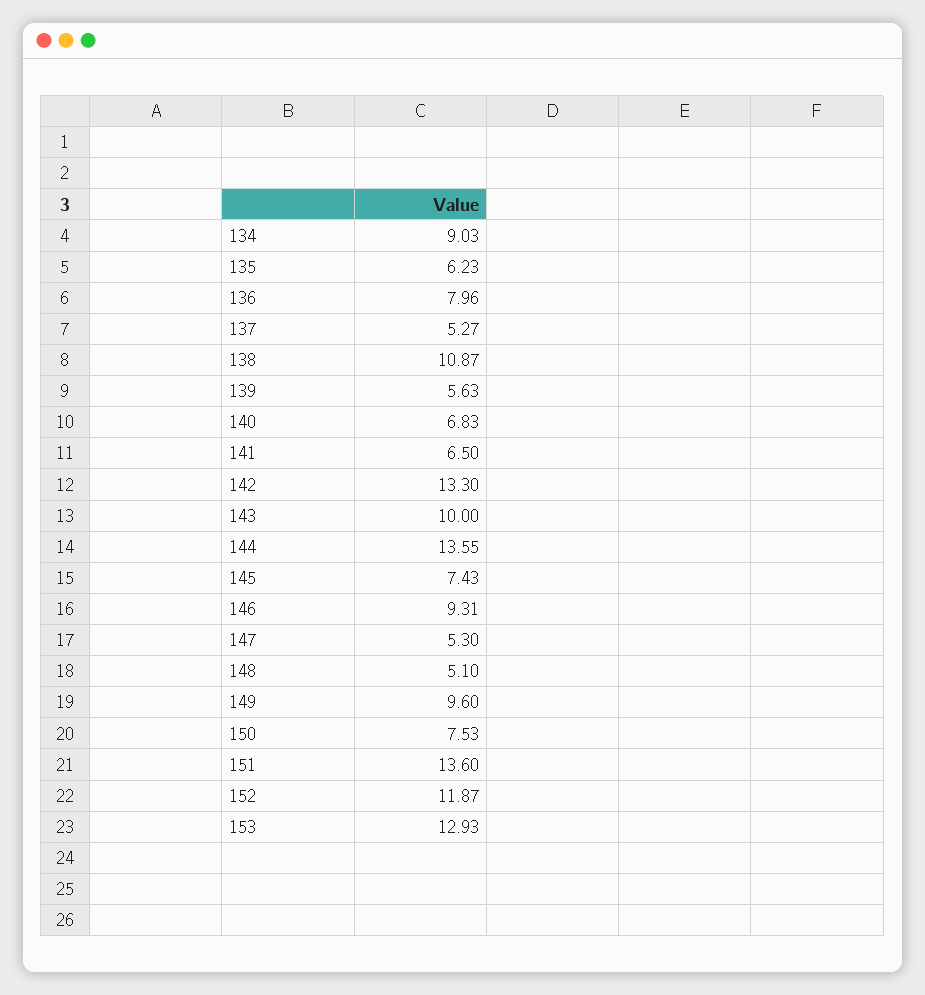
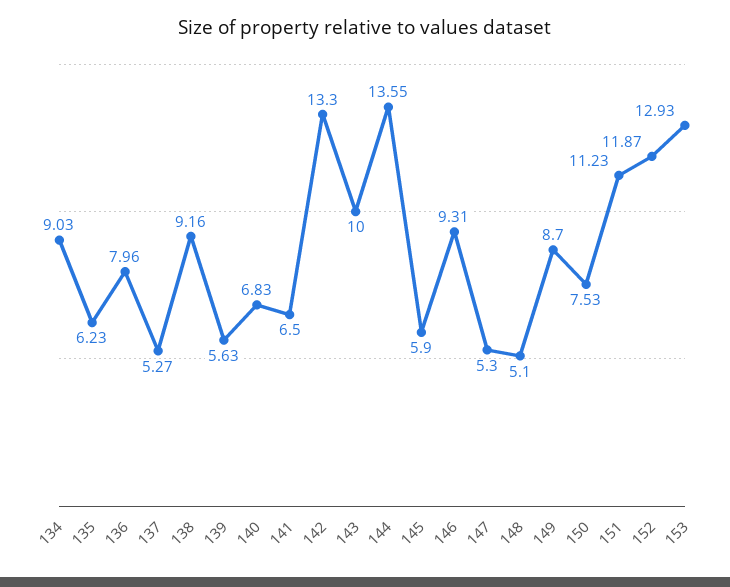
138: 10.87 -> 9.16
145: 7.43 -> 5.9
149: 9.6 -> 8.7
151: 13.6 -> 11.23

